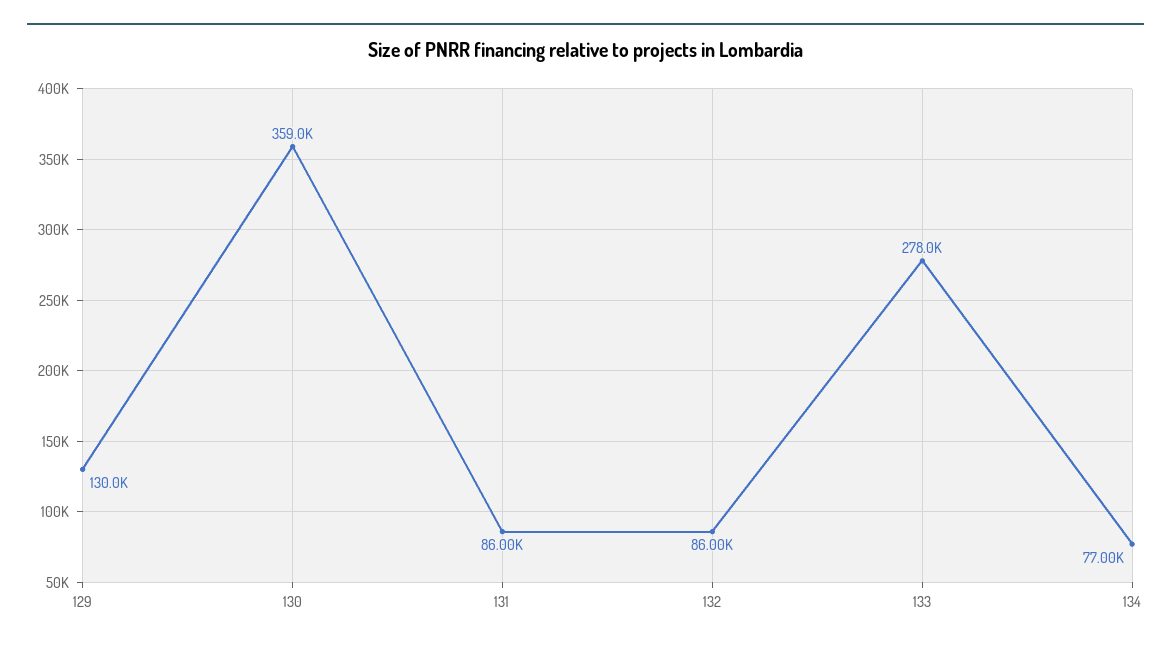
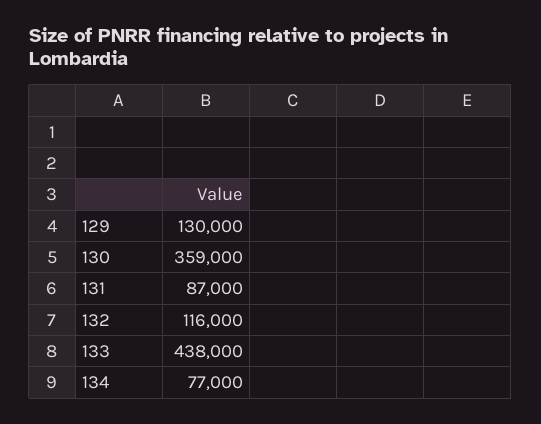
131: 86000 -> 87000
132: 86000 -> 116000
133: 278000 -> 438000

